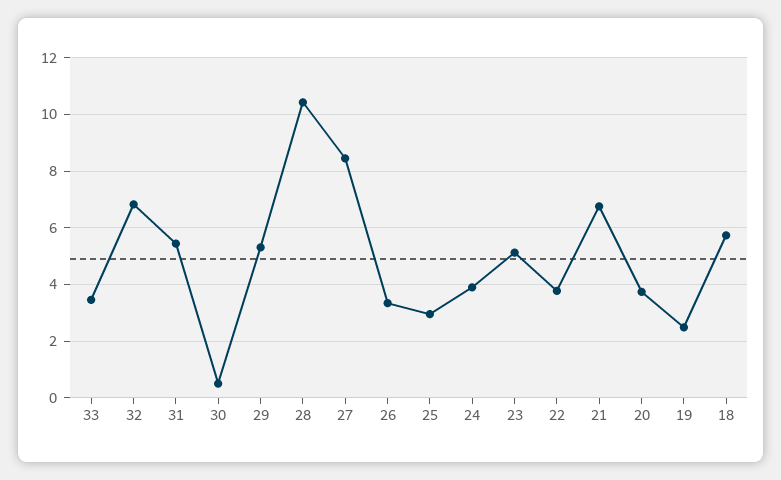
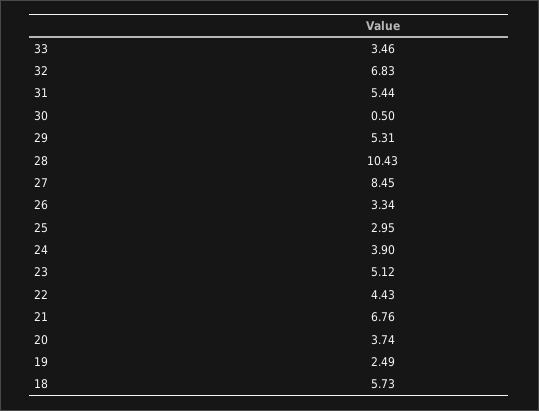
22: 3.75 -> 4.43

